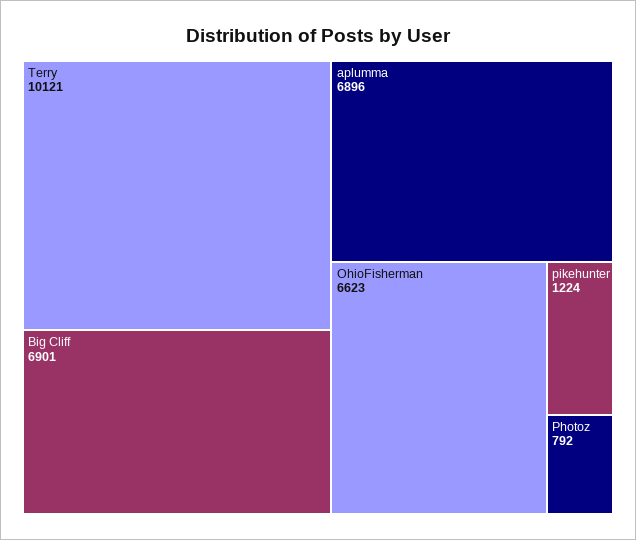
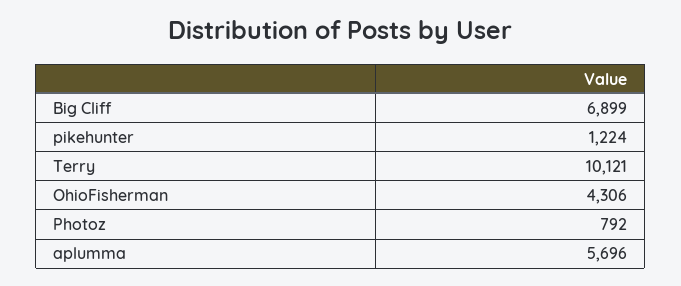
Big Cliff: 6901 -> 6899
aplumma: 6896 -> 5696
OhioFisherman: 6623 -> 4306

